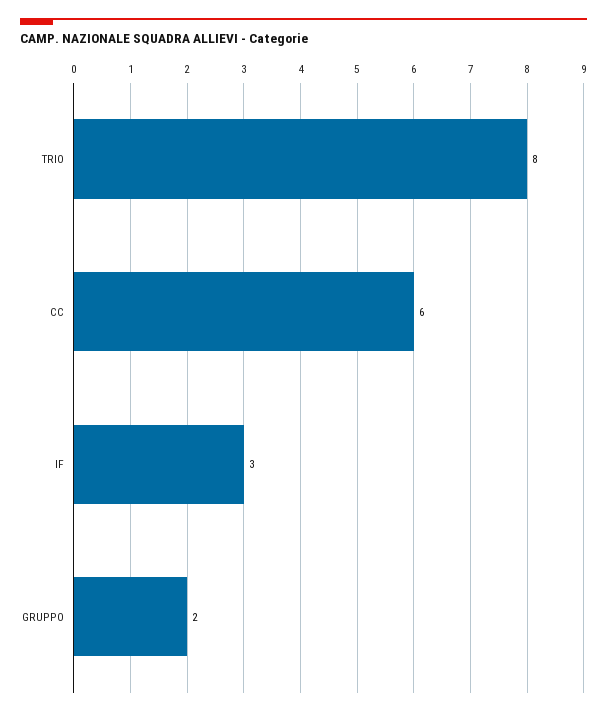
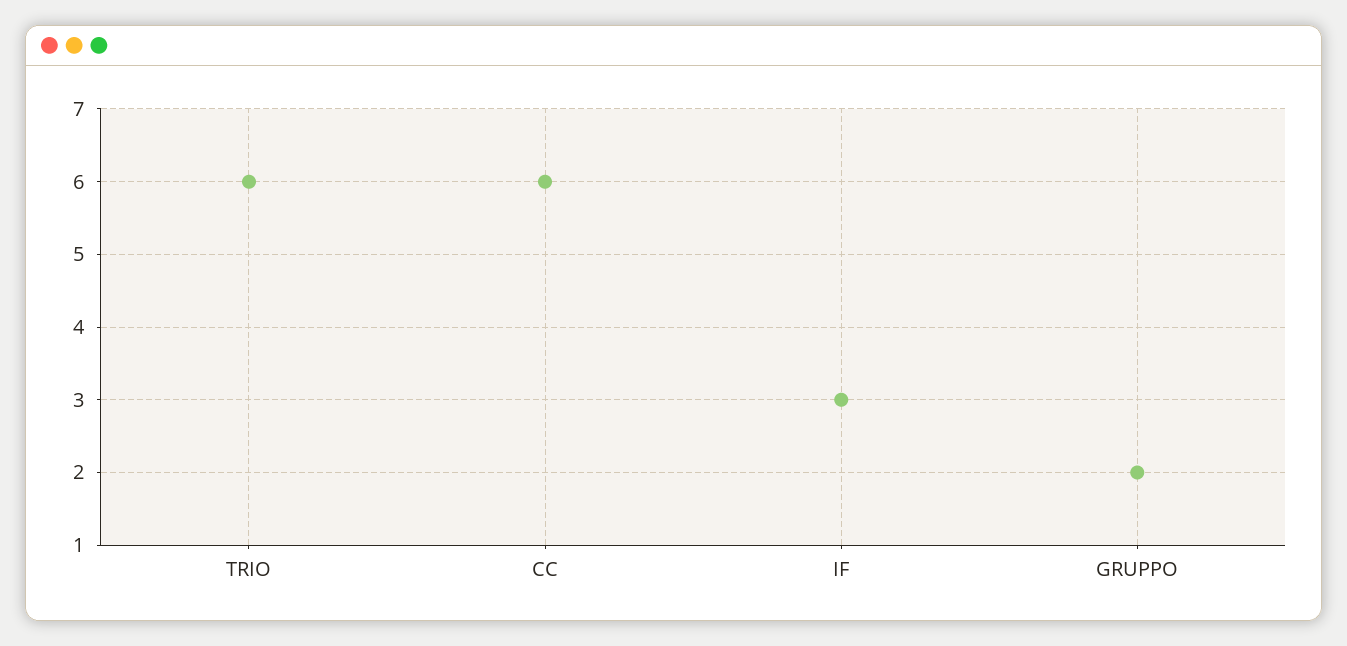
TRIO: 8 -> 6

